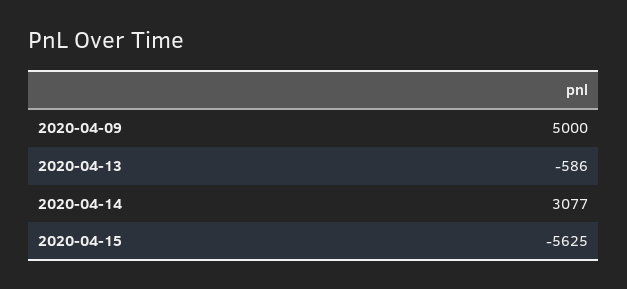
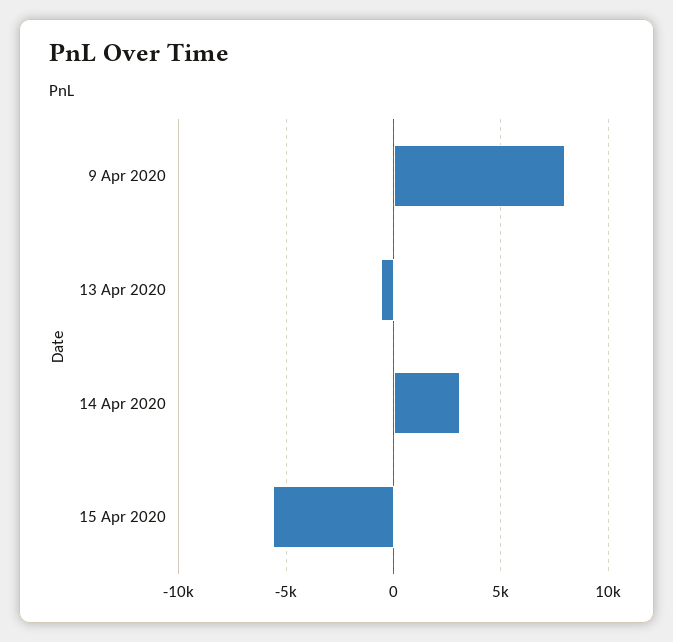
2020-04-09: 5000 -> 8000

